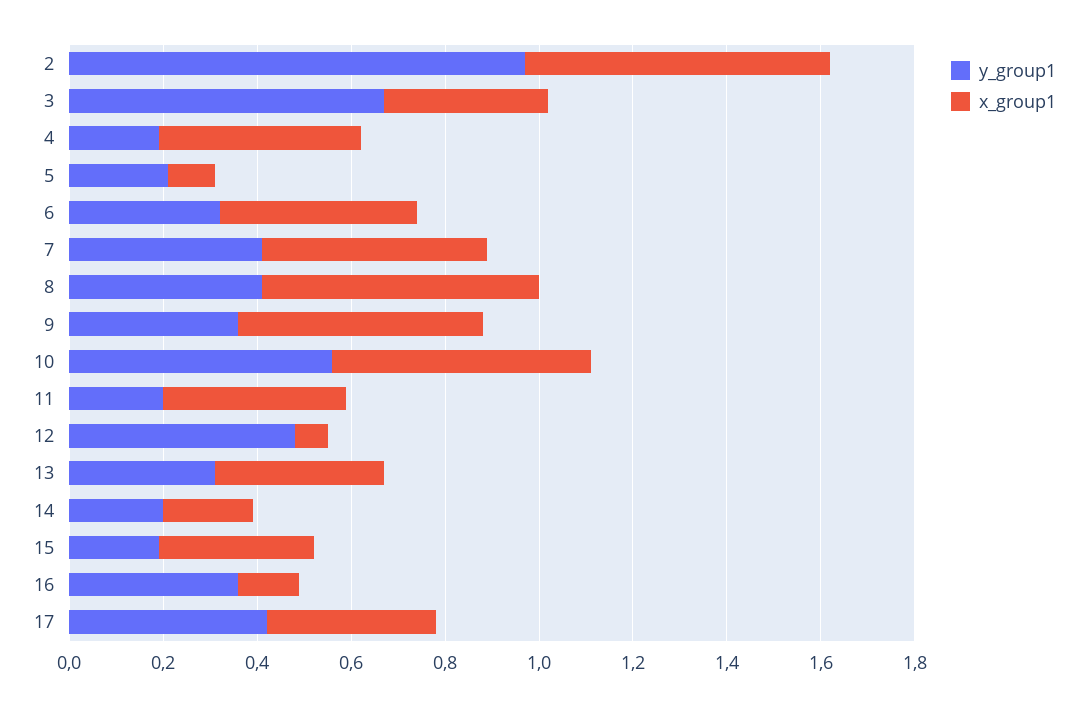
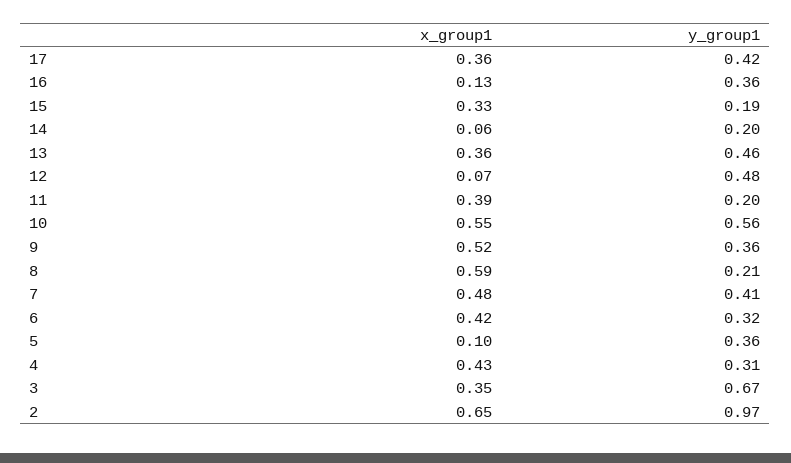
y_group1, 4: 0.2 -> 0.31
y_group1, 5: 0.2 -> 0.36
y_group1, 8: 0.4 -> 0.21
y_group1, 13: 0.3 -> 0.46
x_group1, 14: 0.2 -> 0.06

